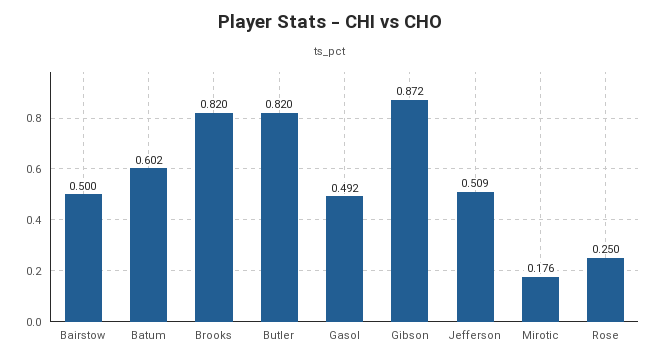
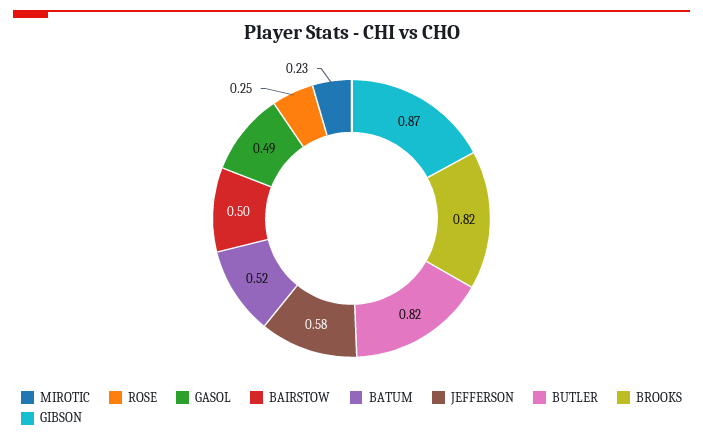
Batum: 0.602 -> 0.52
Jefferson: 0.509 -> 0.58
Mirotic: 0.176 -> 0.23

